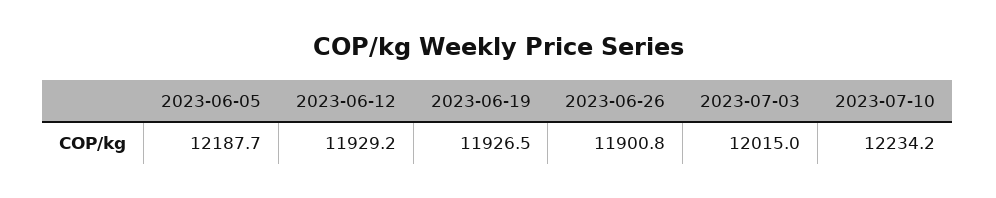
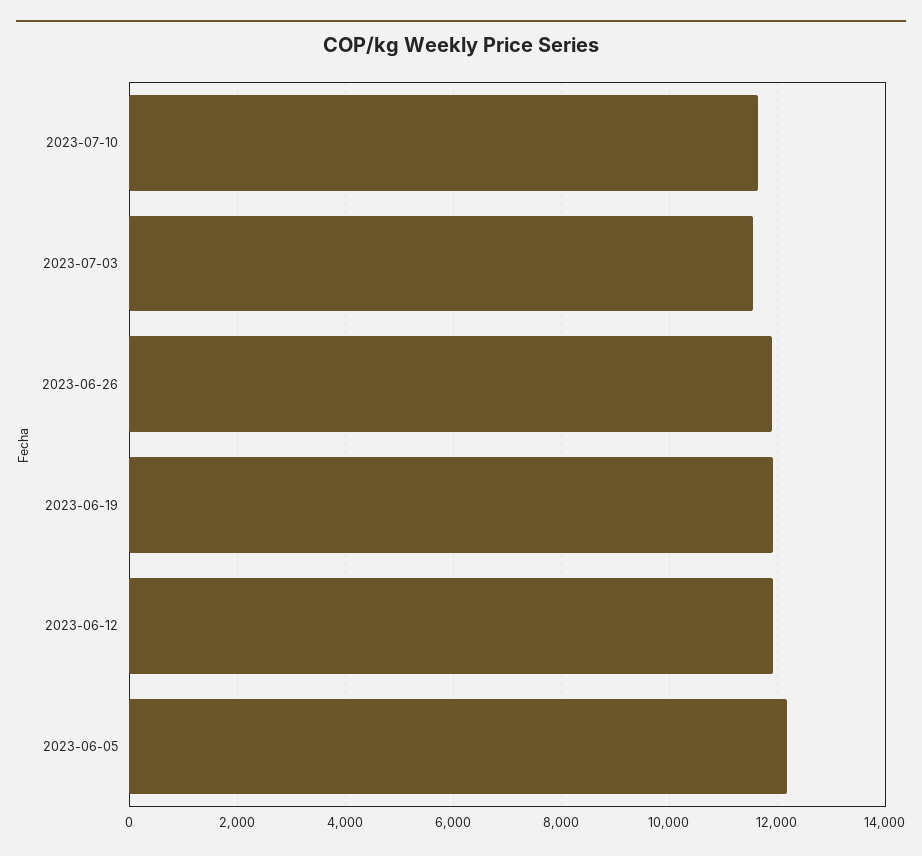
2023-07-03: 12015 -> 11600
2023-07-10: 12234.2 -> 11600

